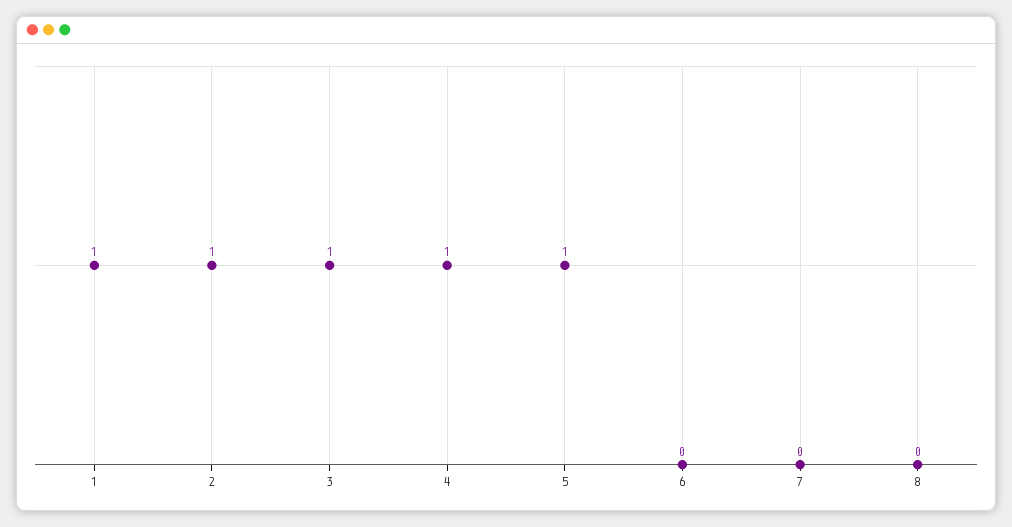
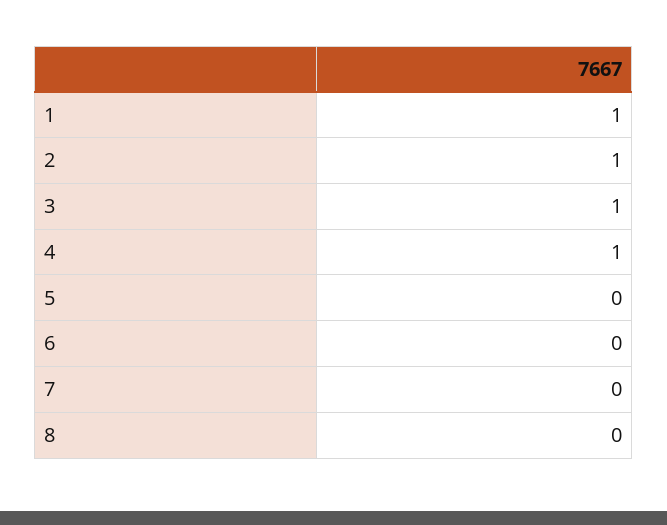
5: 1 -> 0

